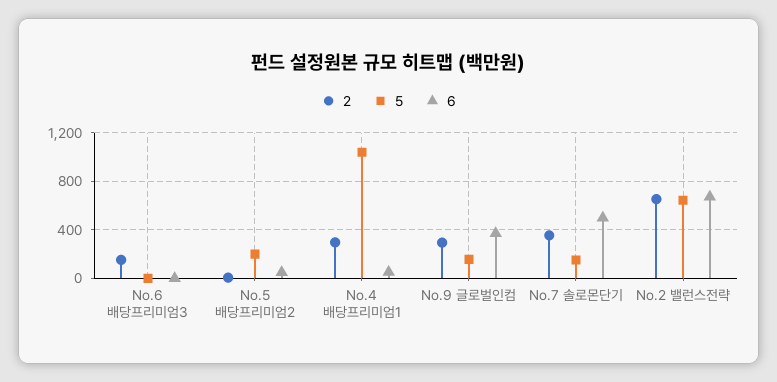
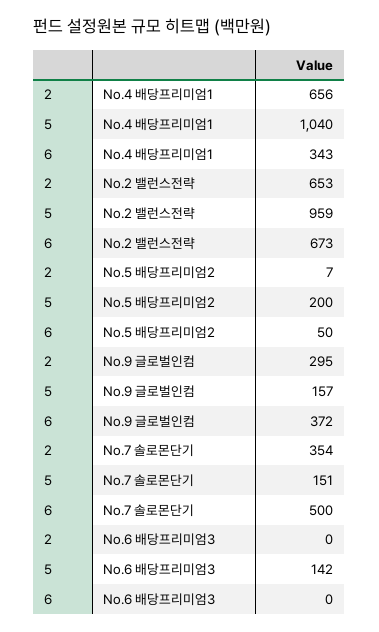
2, No.6 배당프리미엄3: 150 -> 0
5, No.6 배당프리미엄3: 0 -> 142
2, No.4 배당프리미엄1: 300 -> 656
6, No.4 배당프리미엄1: 50 -> 343
5, No.2 밸런스전략: 650 -> 959

